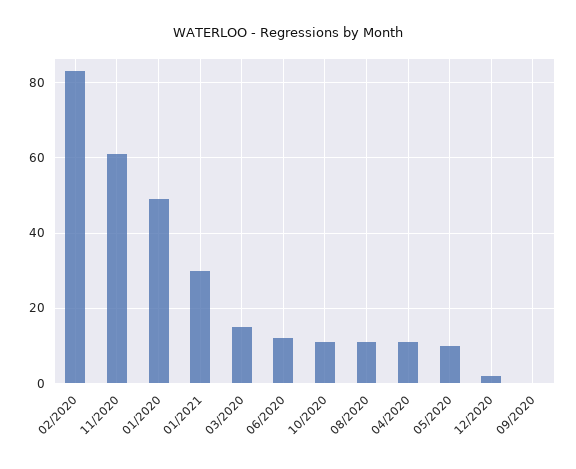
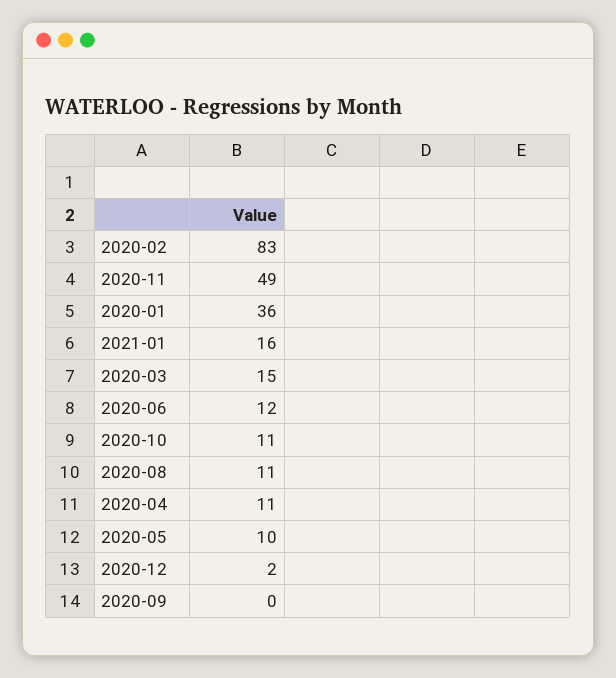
11/2020: 60 -> 49
01/2020: 50 -> 36
01/2021: 30 -> 16

